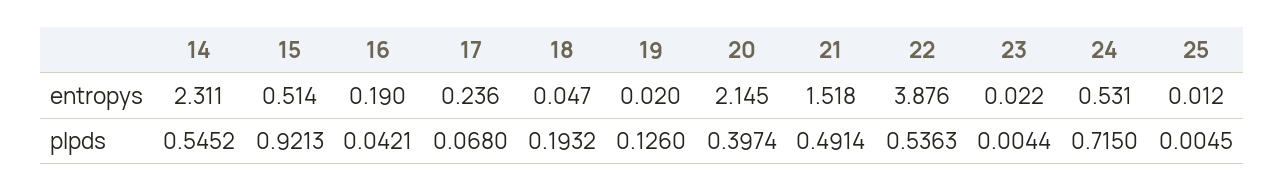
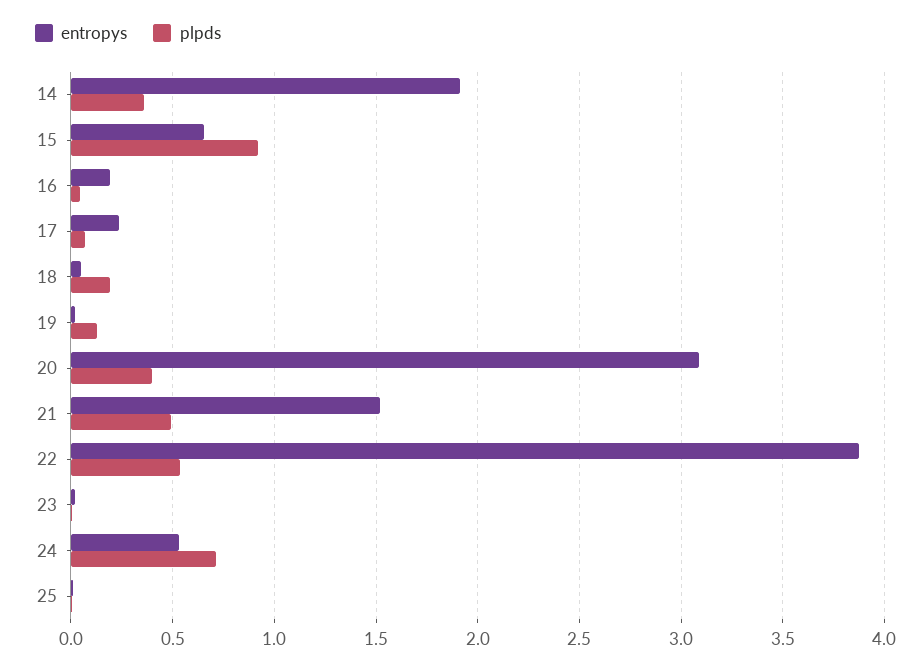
entropys, 14: 2.311 -> 1.9
entropys, 15: 0.514 -> 0.65
entropys, 20: 2.145 -> 3.1
plpds, 14: 0.5452 -> 0.35

